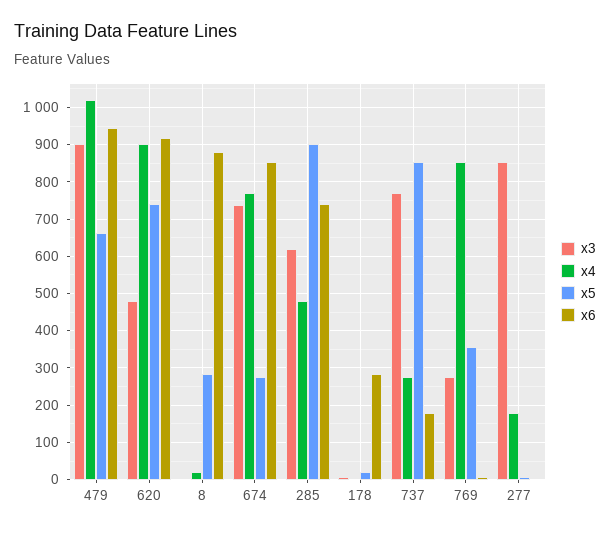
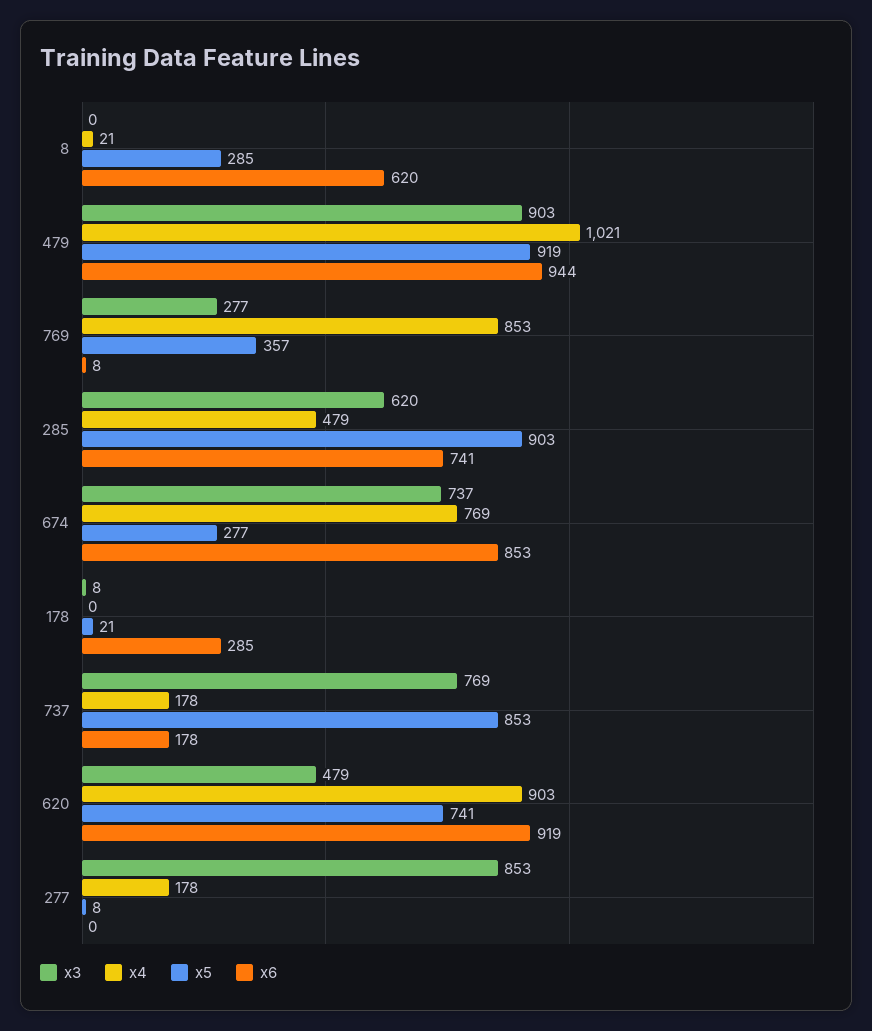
x5, 479: 660 -> 919
x6, 8: 880 -> 620
x4, 737: 280 -> 178

